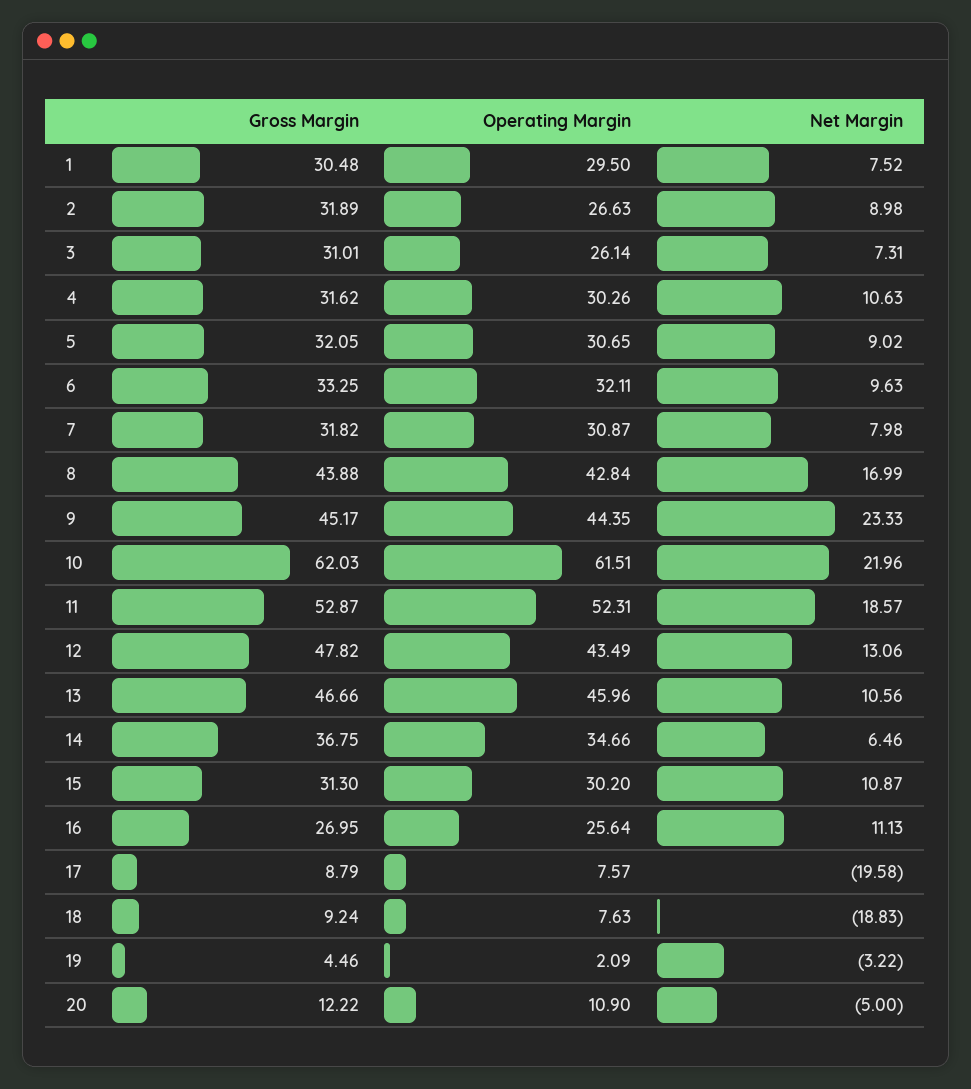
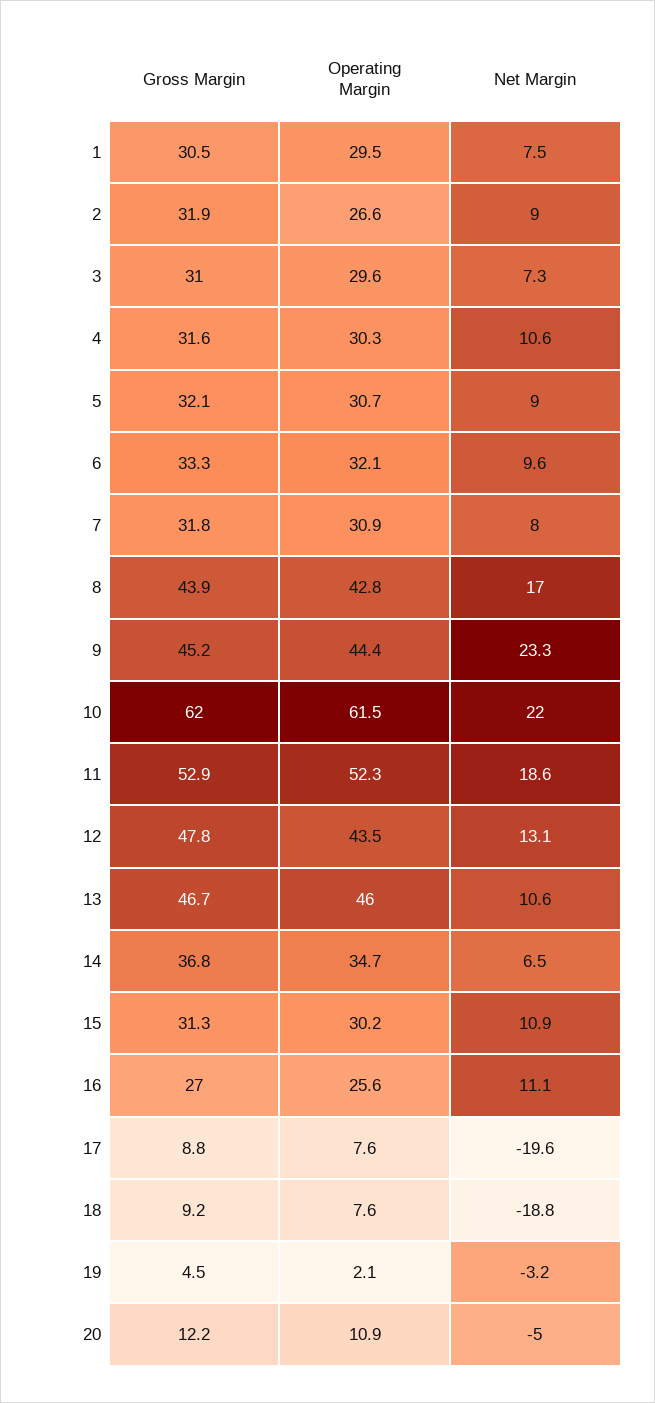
Operating Margin, 3: 26.14 -> 29.6

